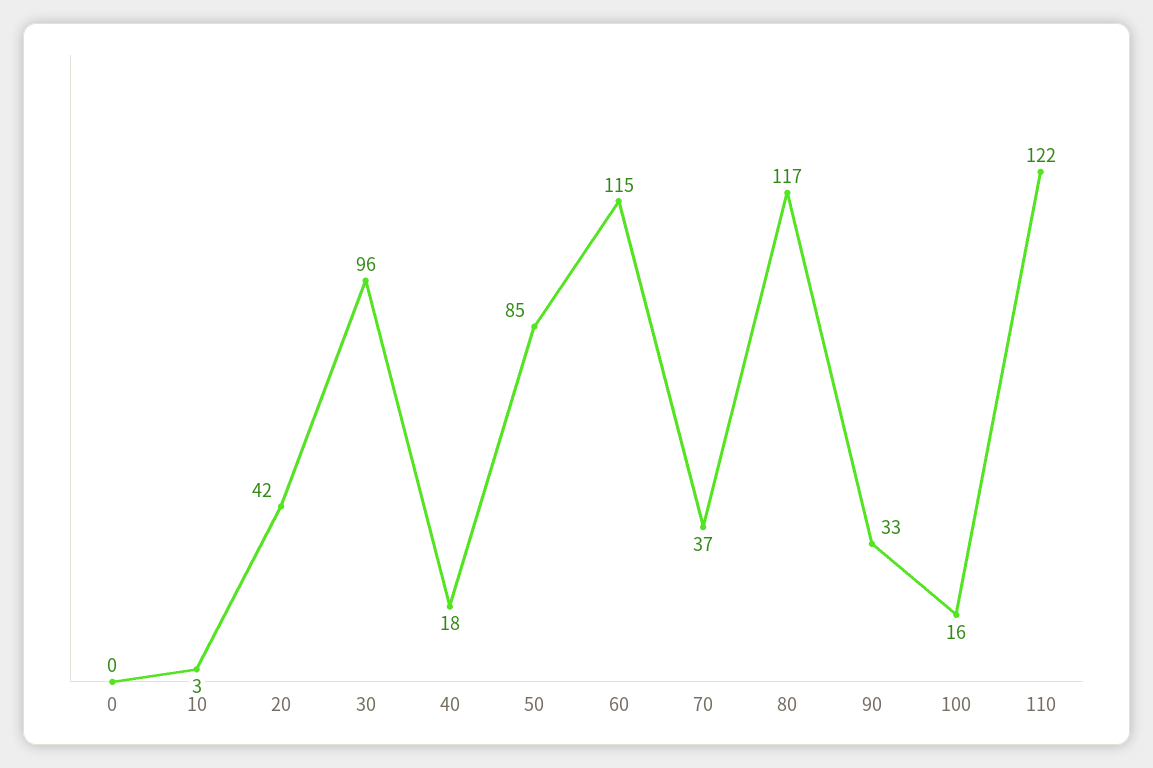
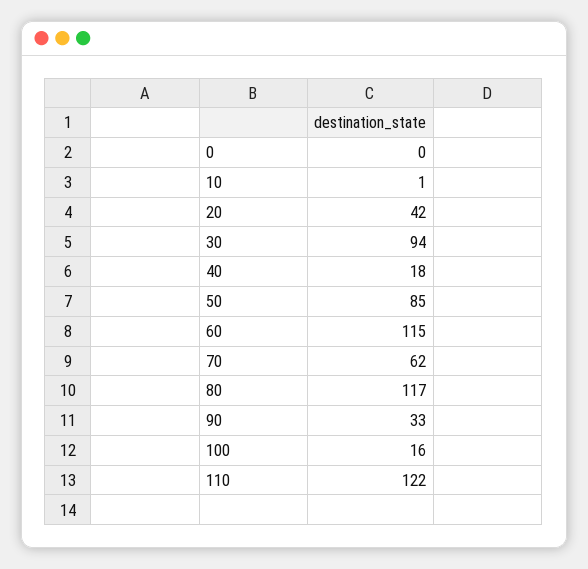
10: 3 -> 1
30: 96 -> 94
70: 37 -> 62

